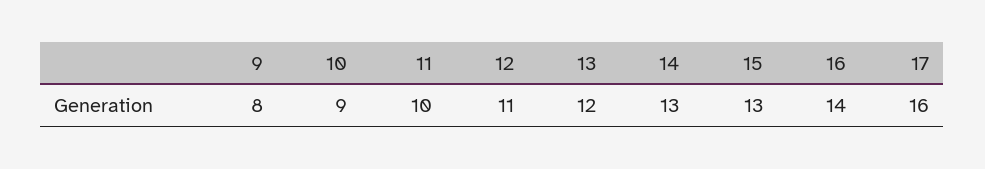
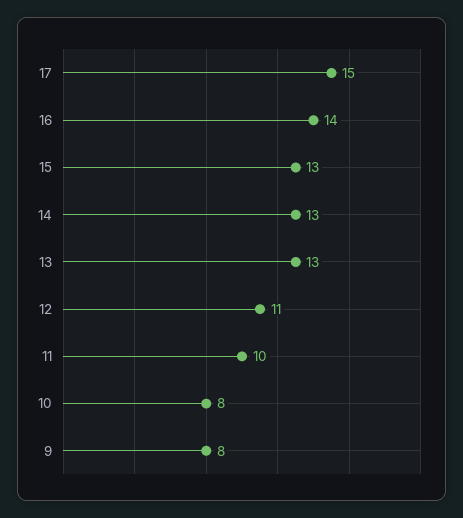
10: 9 -> 8
13: 12 -> 13
17: 16 -> 15

